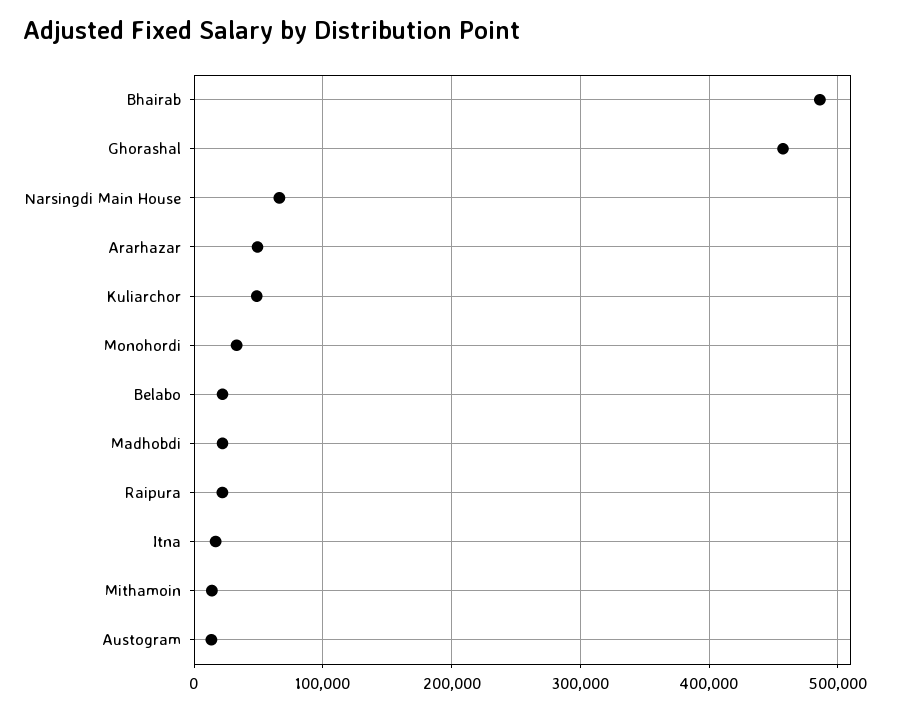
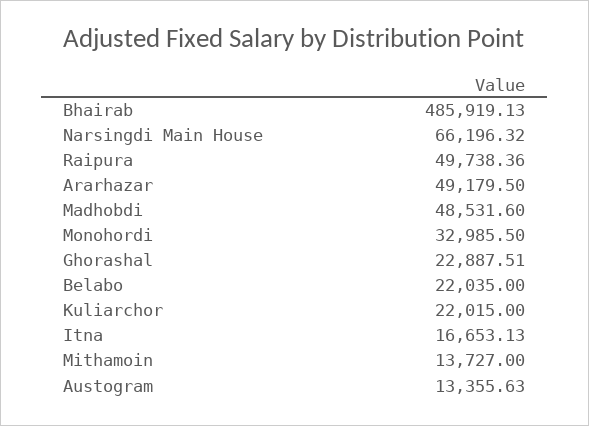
Ghorashal: 460000 -> 22887.51
Kuliarchor: 50000 -> 22015
Madhobdi: 20000 -> 48531.6
Raipura: 20000 -> 49738.36

